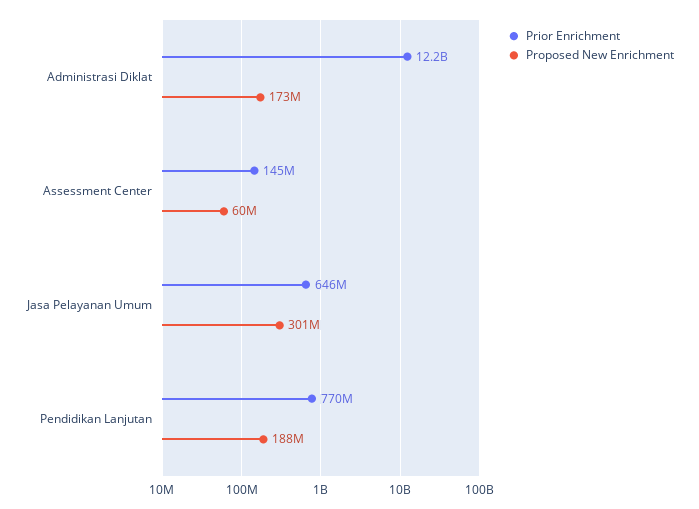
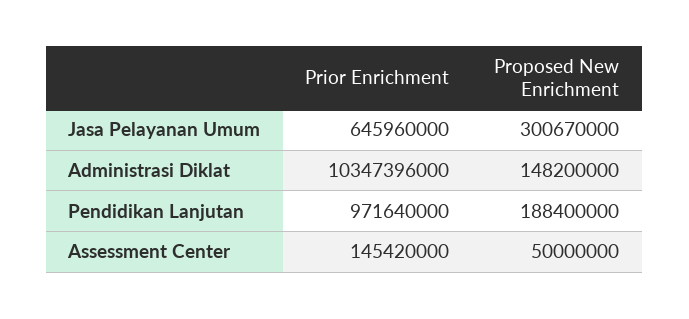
Prior Enrichment, Administrasi Diklat: 12200000000 -> 10347396000
Proposed New Enrichment, Administrasi Diklat: 173000000 -> 148200000
Proposed New Enrichment, Assessment Center: 60000000 -> 50000000
Prior Enrichment, Pendidikan Lanjutan: 770000000 -> 971640000

